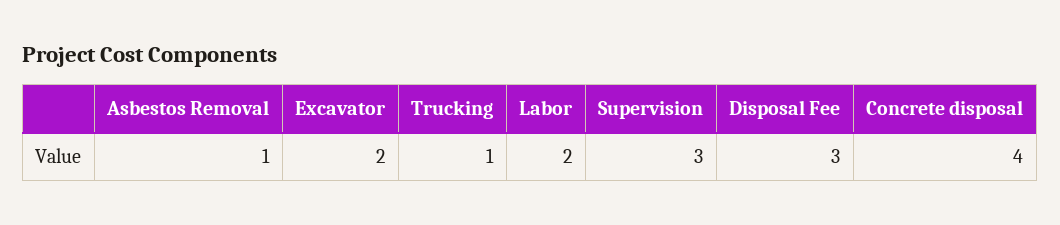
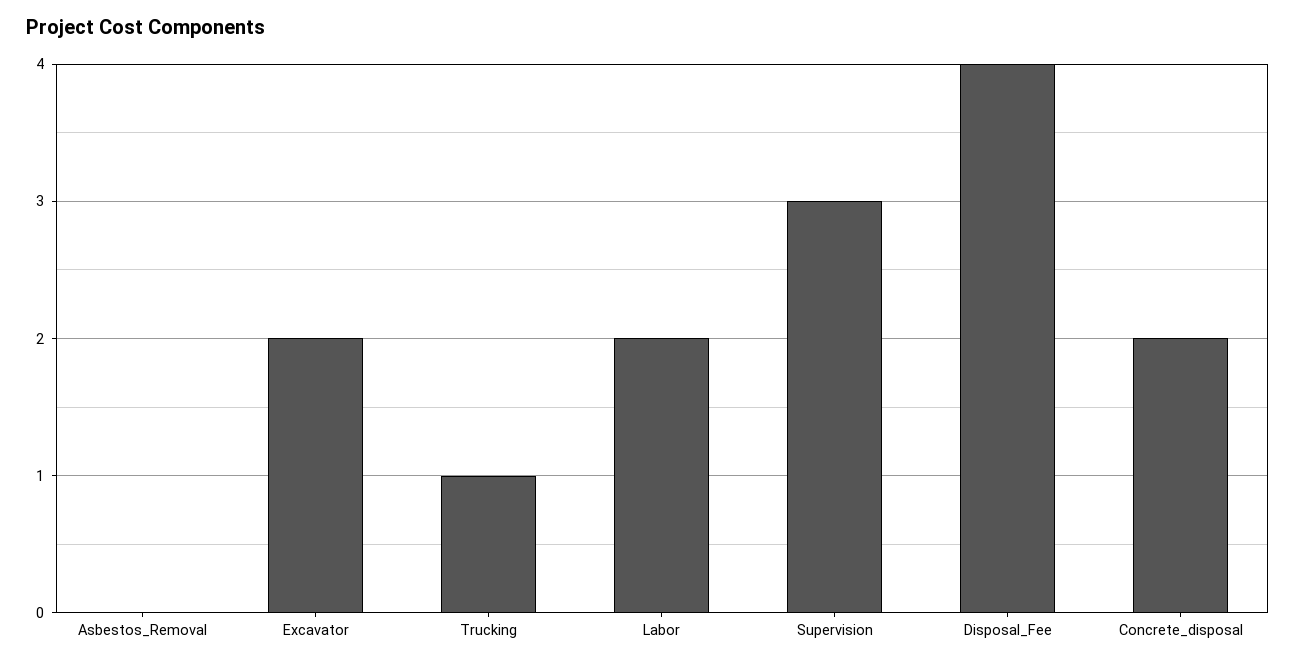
Asbestos Removal: 1 -> 0
Disposal Fee: 3 -> 4
Concrete disposal: 4 -> 2

